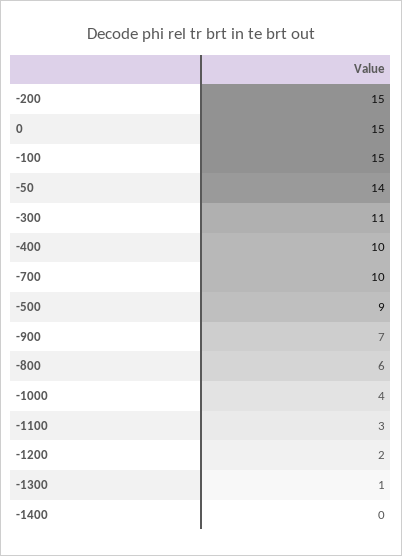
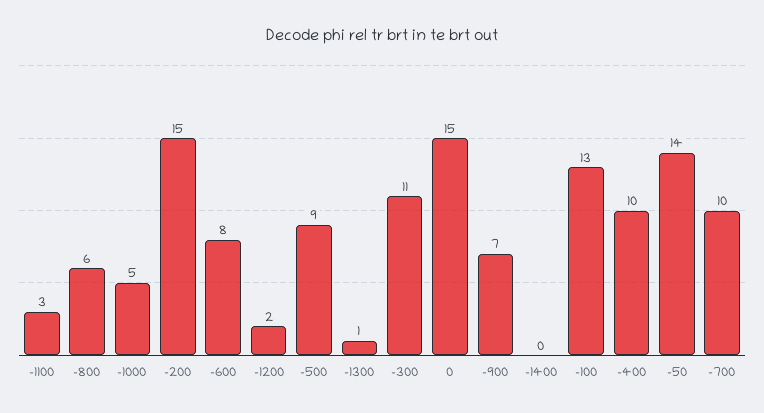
-100: 15 -> 13
-1000: 4 -> 5
-600: none -> 8

